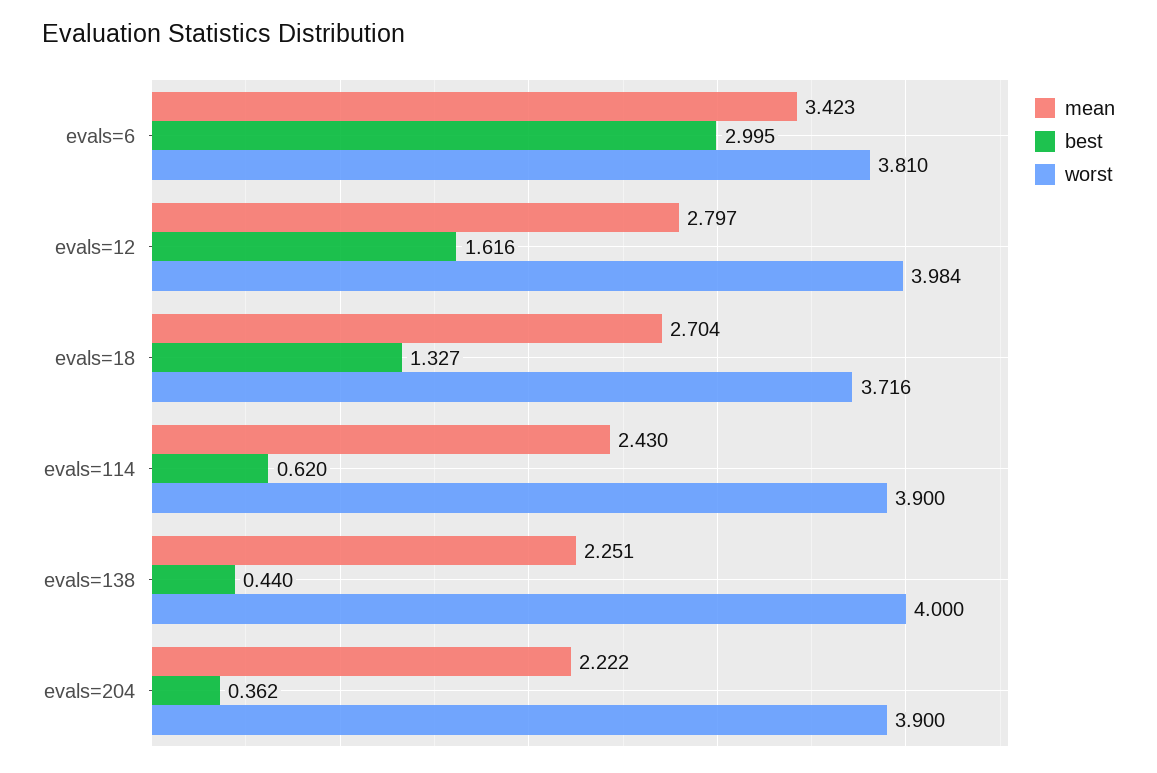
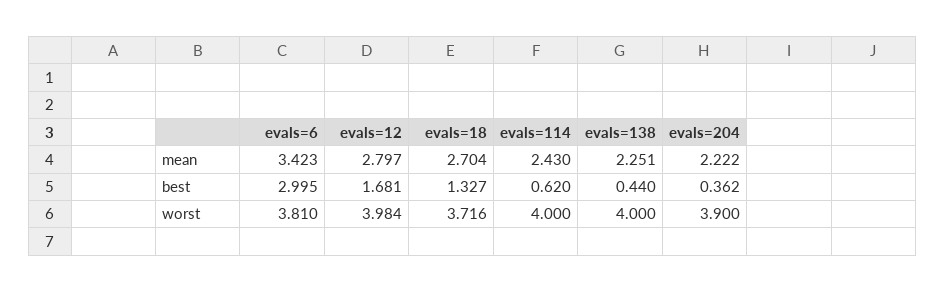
best, evals=12: 1.616 -> 1.681
worst, evals=114: 3.9 -> 4

